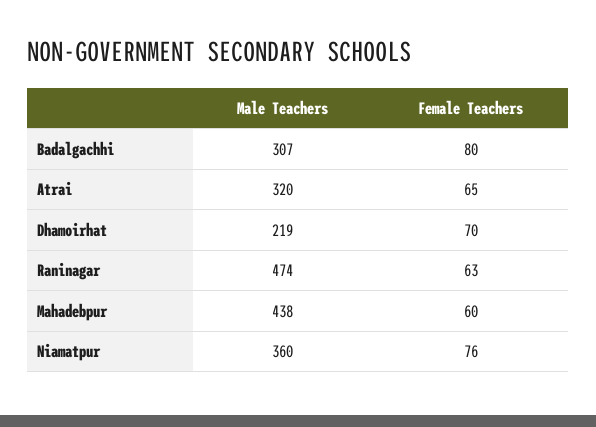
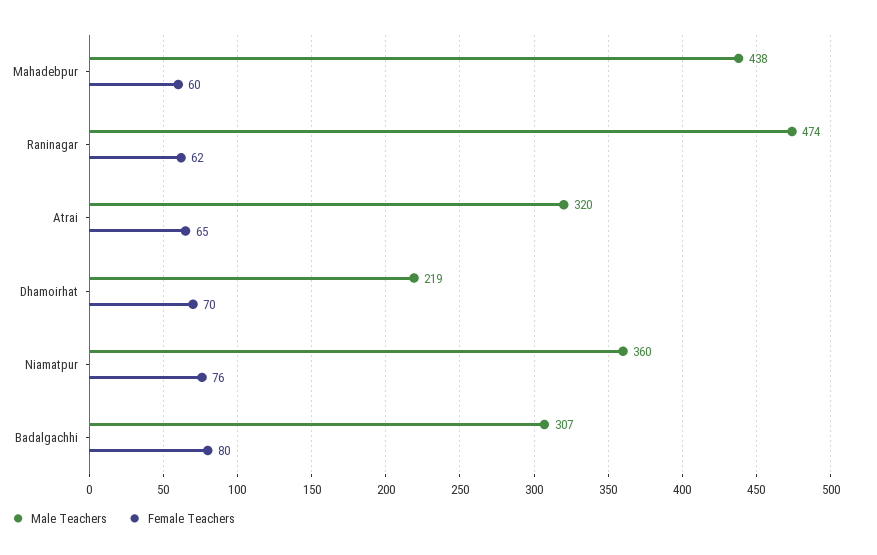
Female Teachers, Raninagar: 63 -> 62

